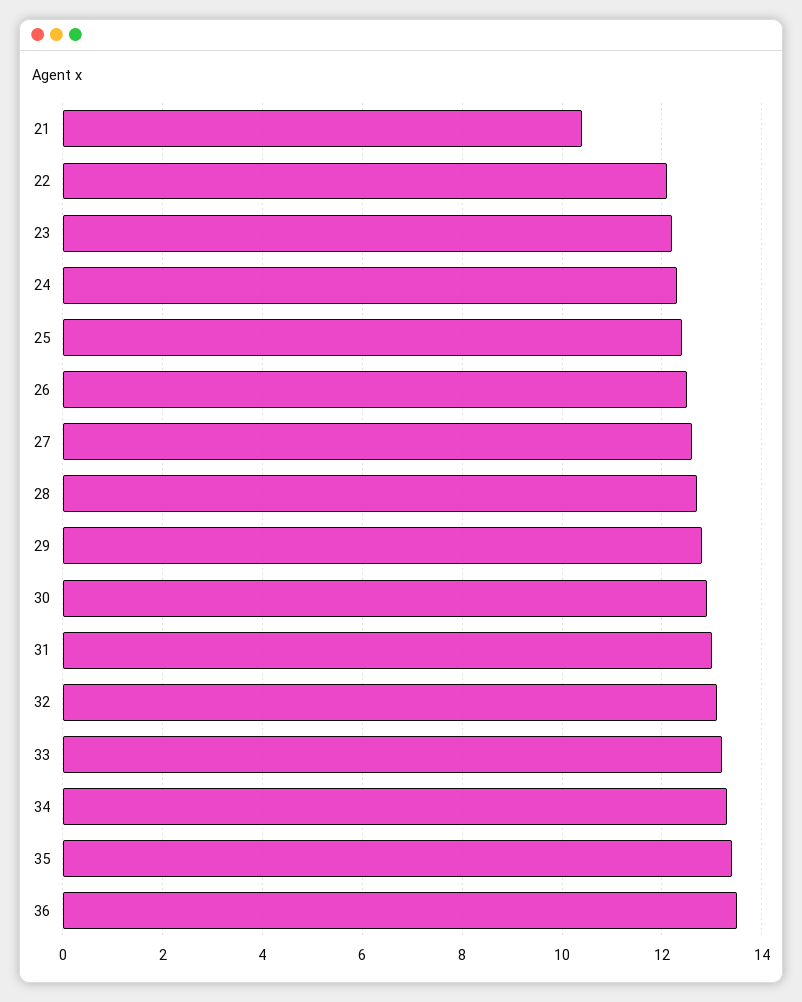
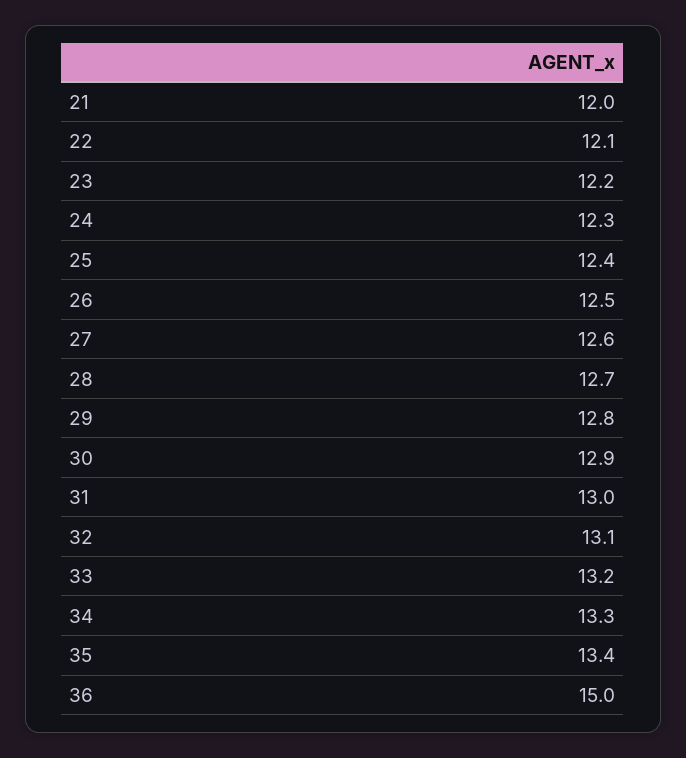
21: 10.5 -> 12
36: 13.5 -> 15

